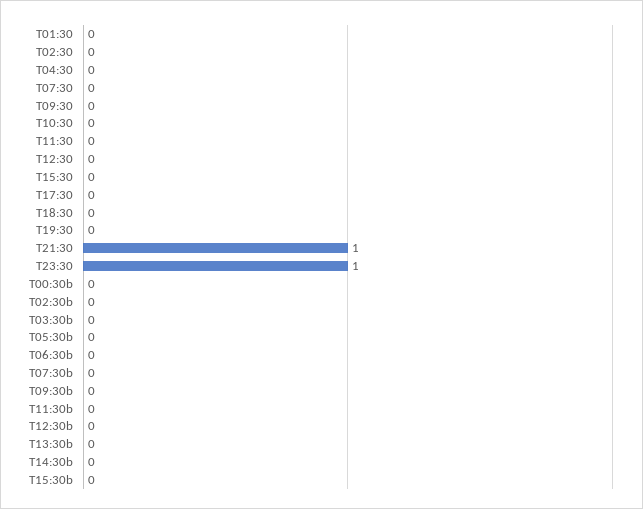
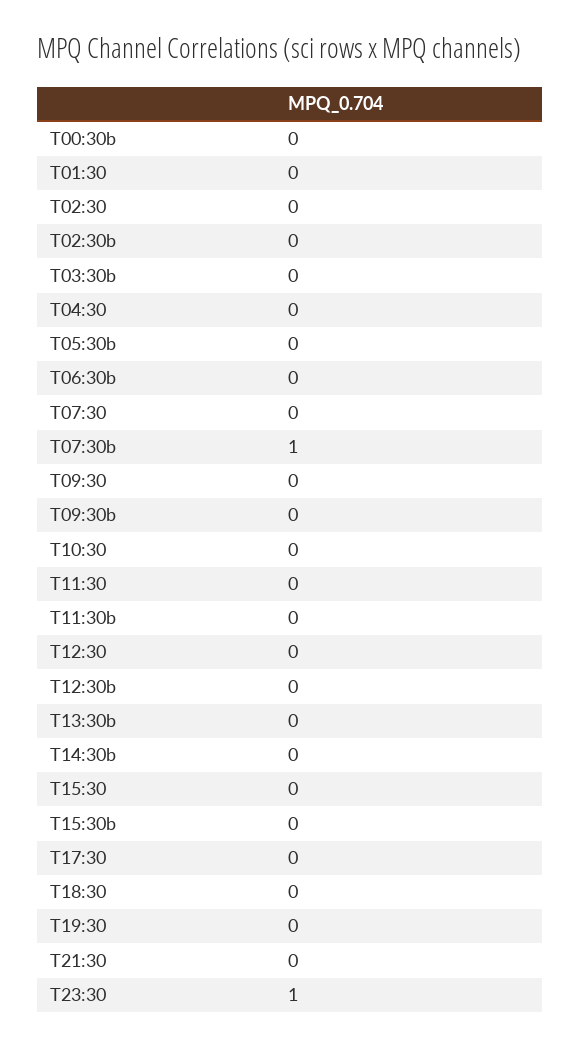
T21:30: 1 -> 0
T07:30b: 0 -> 1

